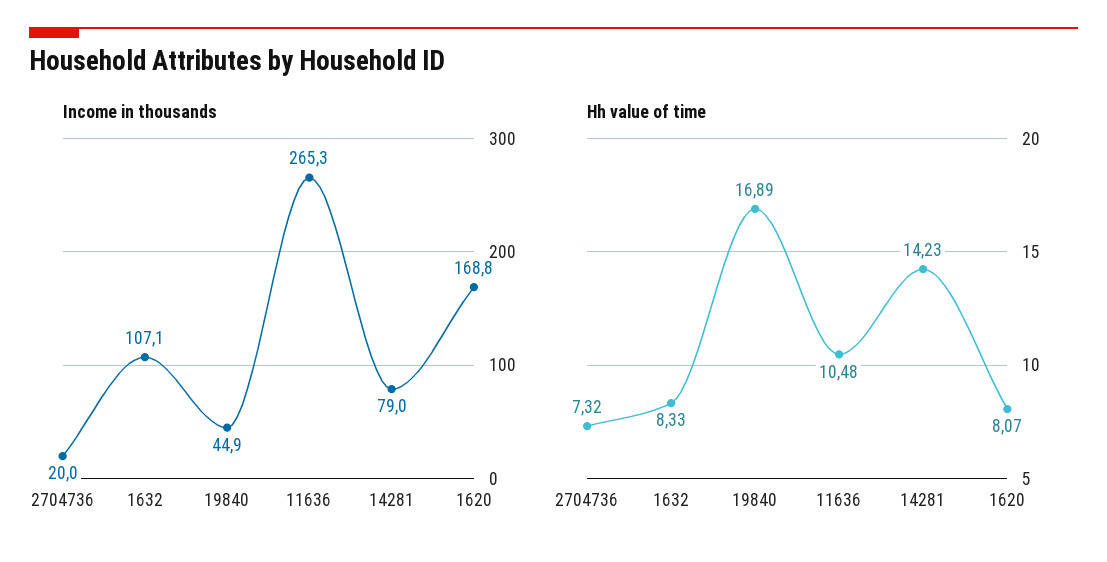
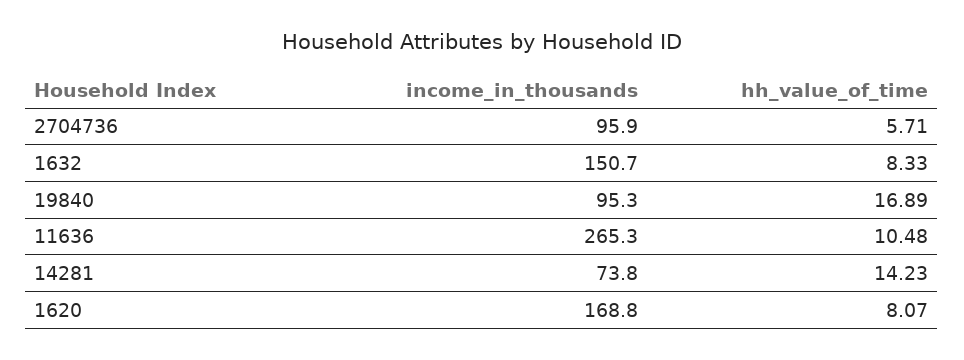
Income in thousands, 2704736: 20 -> 95.9
Income in thousands, 1632: 107.1 -> 150.7
Income in thousands, 19840: 44.9 -> 95.3
Income in thousands, 14281: 79 -> 73.8
Hh value of time, 2704736: 7.32 -> 5.71

